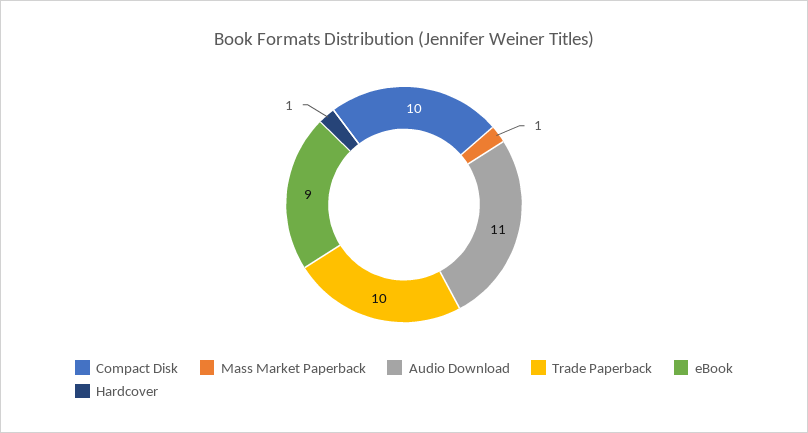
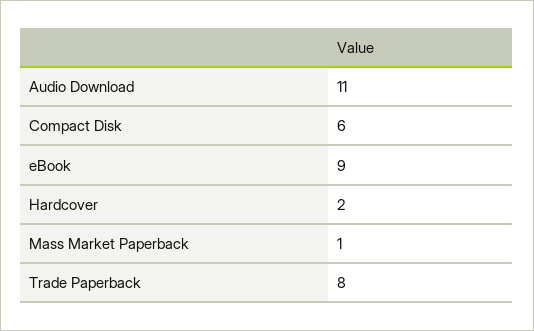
Compact Disk: 10 -> 6
Trade Paperback: 10 -> 8
Hardcover: 1 -> 2

